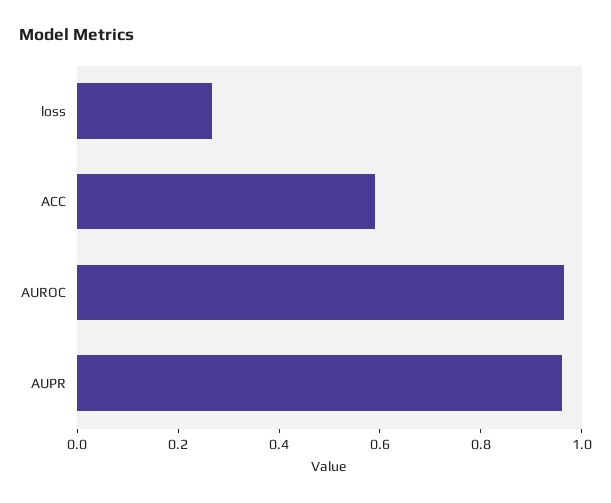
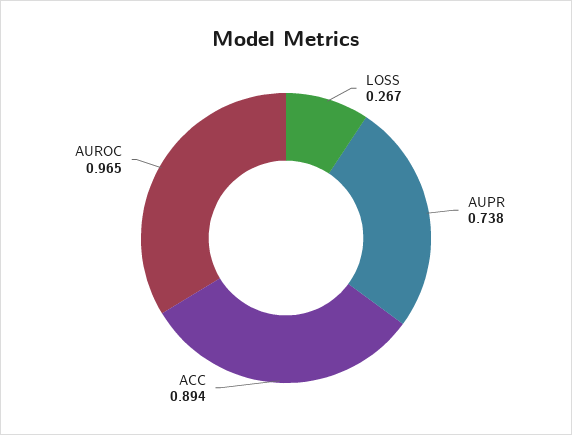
ACC: 0.6 -> 0.894
AUPR: 0.95 -> 0.738

